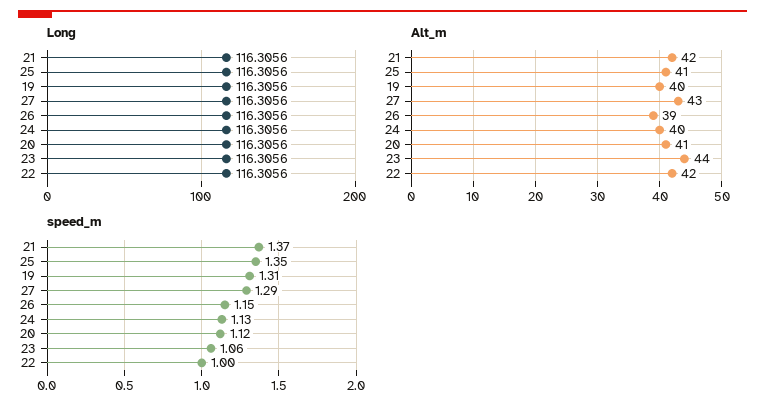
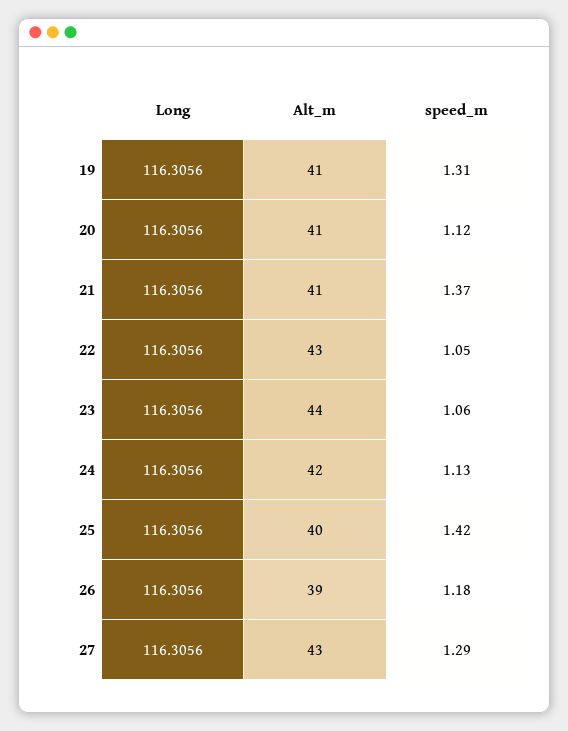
Alt_m, 21: 42 -> 41
Alt_m, 25: 41 -> 40
Alt_m, 19: 40 -> 41
Alt_m, 24: 40 -> 42
Alt_m, 22: 42 -> 43
speed_m, 25: 1.35 -> 1.42
speed_m, 26: 1.15 -> 1.18
speed_m, 22: 1 -> 1.05

